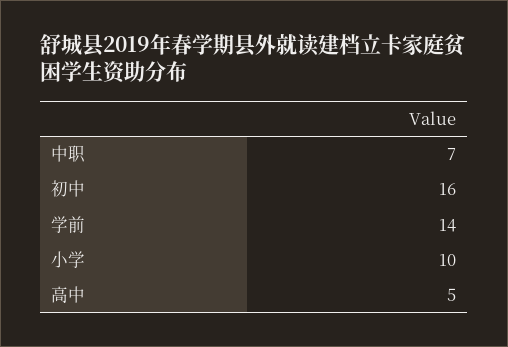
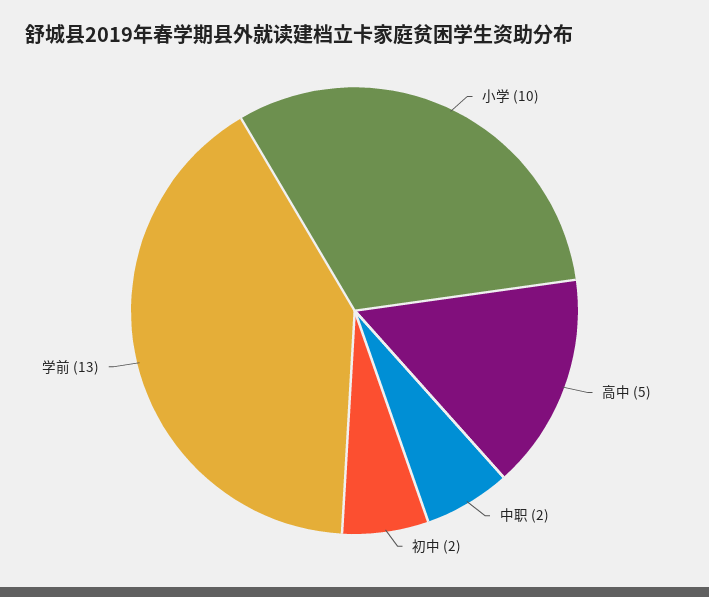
中职: 7 -> 2
初中: 16 -> 2
学前: 14 -> 13

